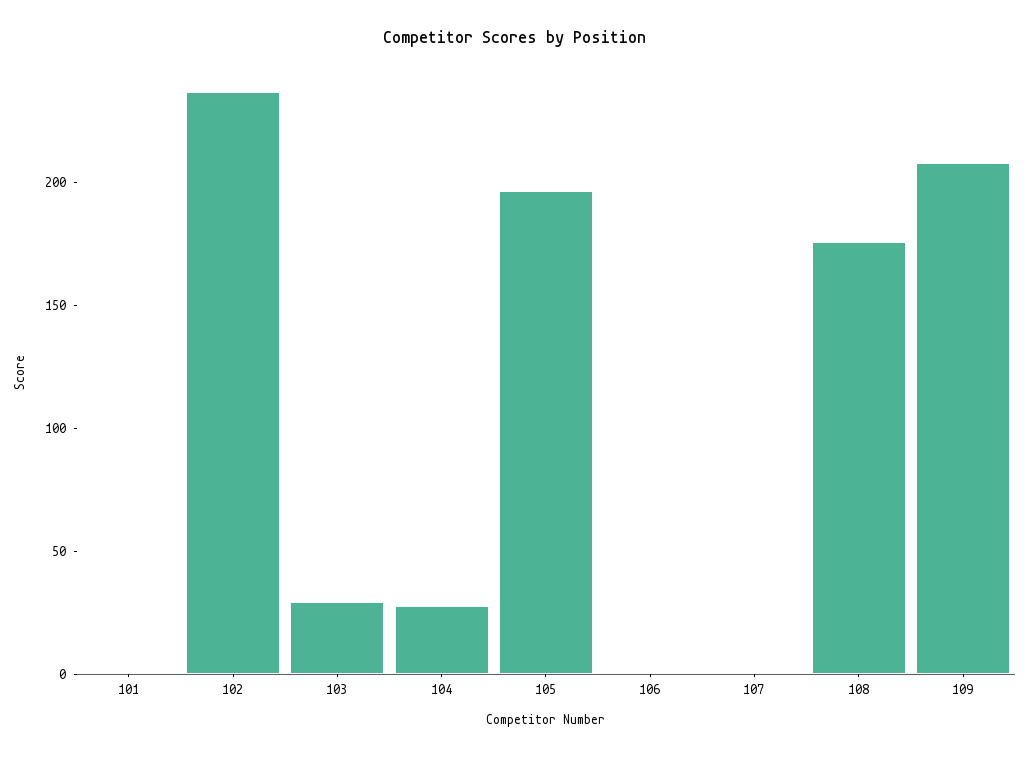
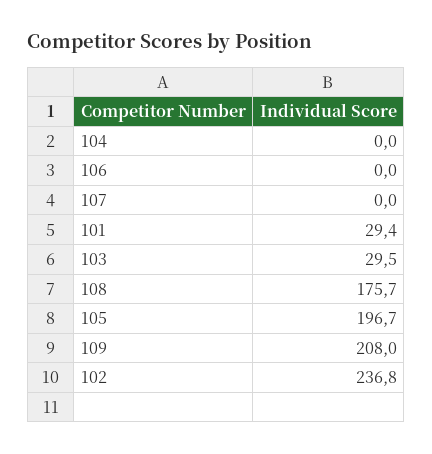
101: 0 -> 29.4
104: 30 -> 0

